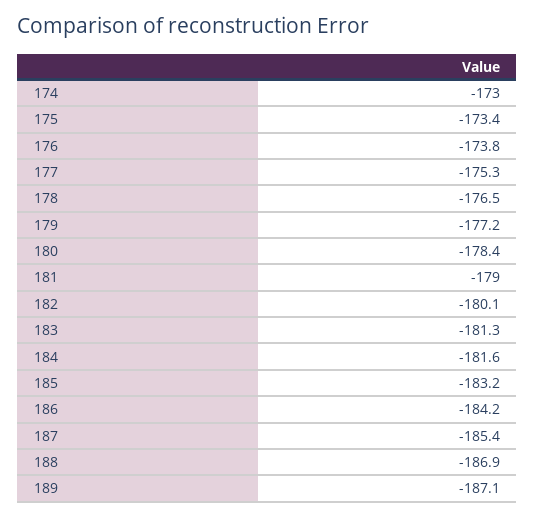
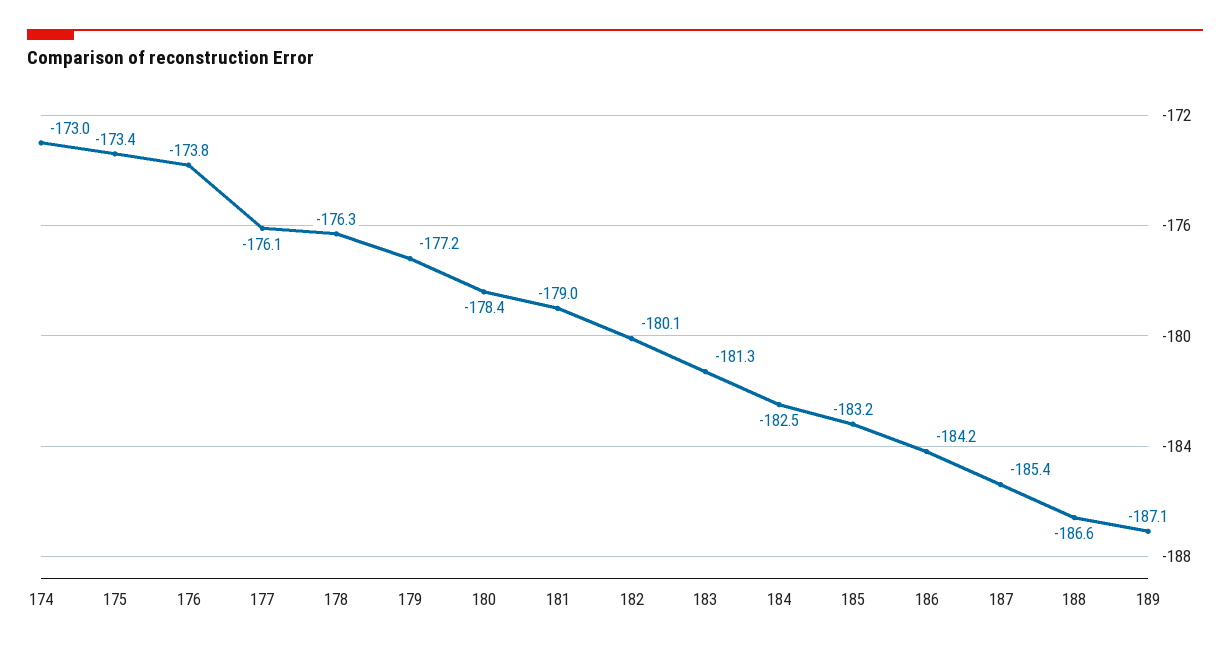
177: -175.3 -> -176.1
178: -176.5 -> -176.3
184: -181.6 -> -182.5
188: -186.9 -> -186.6

